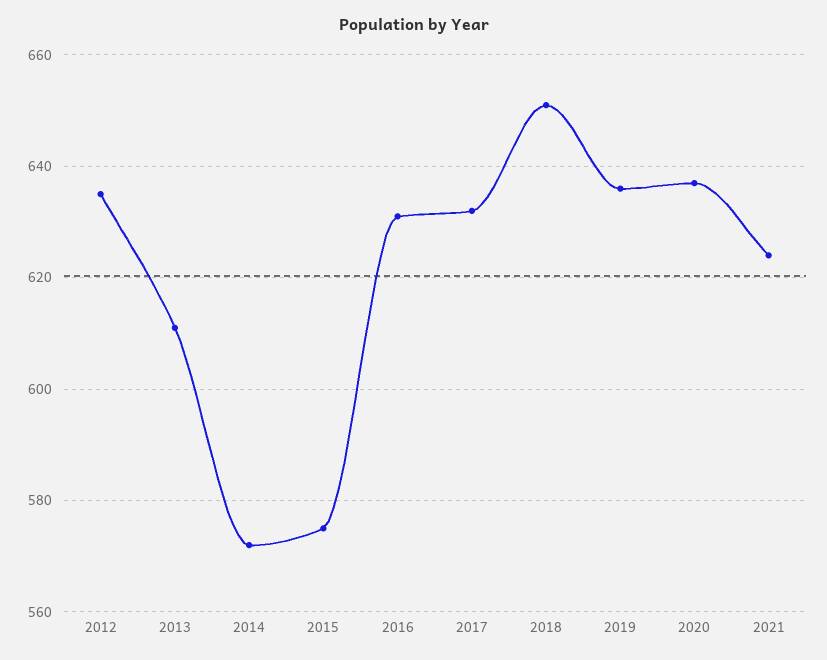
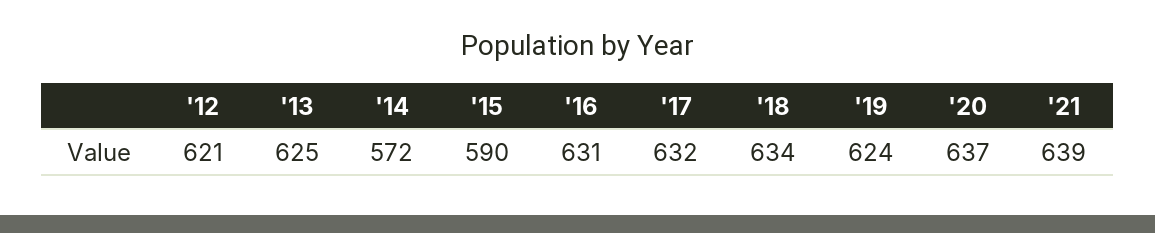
2012: 635 -> 621
2013: 610 -> 625
2015: 575 -> 590
2018: 650 -> 634
2019: 635 -> 624
2021: 625 -> 639

